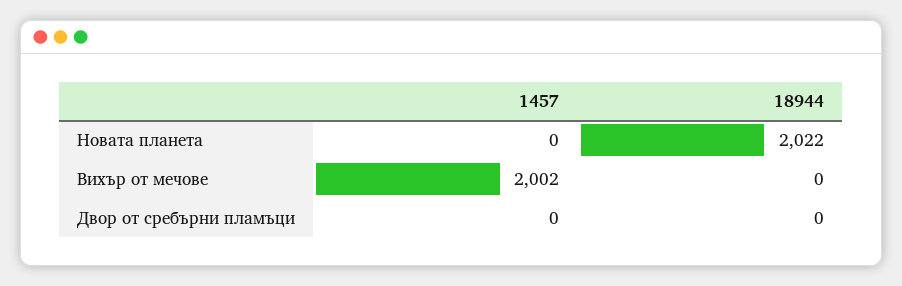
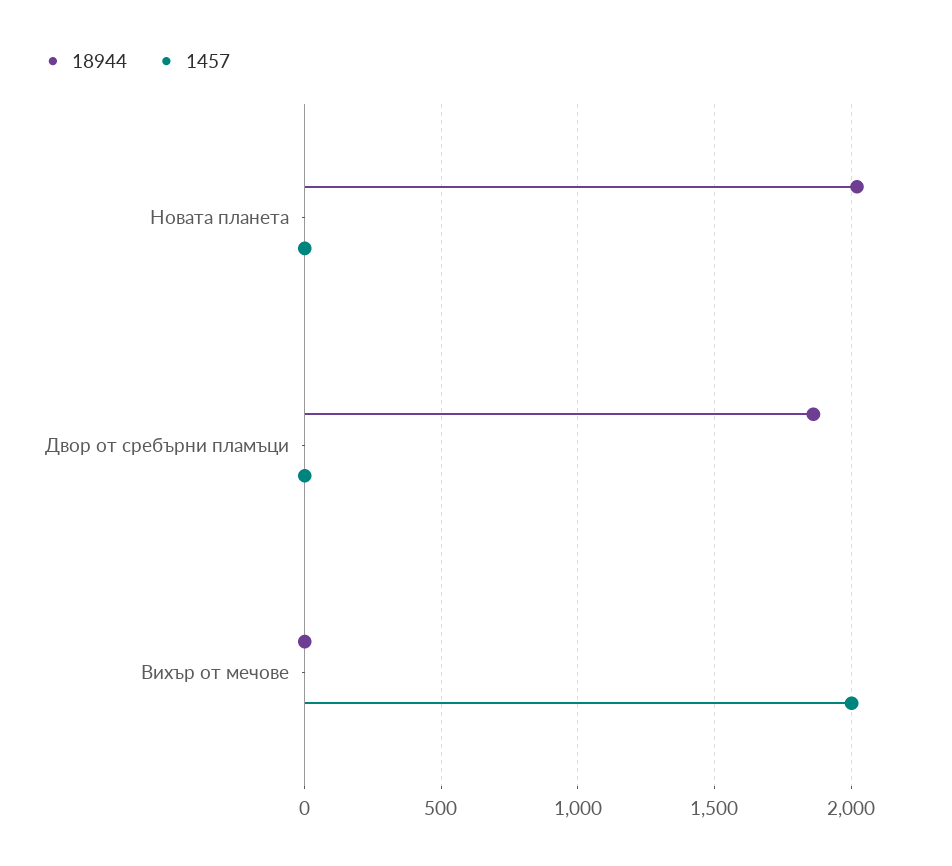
18944, Двор от сребърни пламъци: 0 -> 1850

